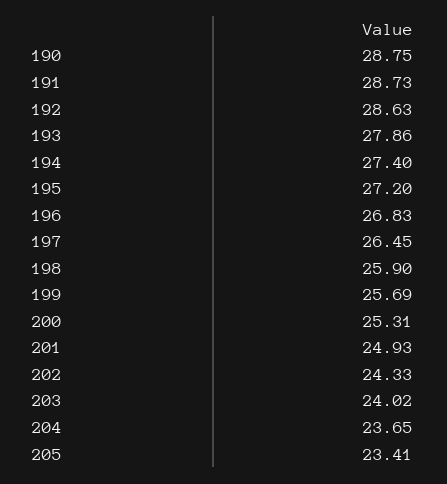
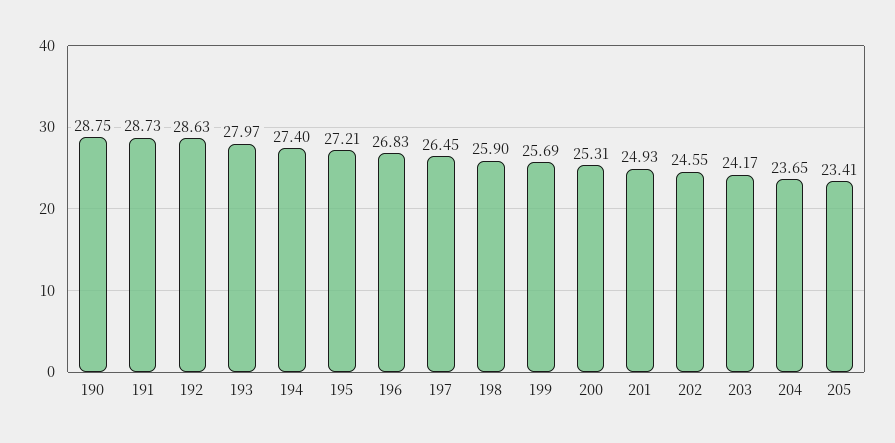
193: 27.86 -> 27.97
195: 27.2 -> 27.21
202: 24.33 -> 24.55
203: 24.02 -> 24.17

